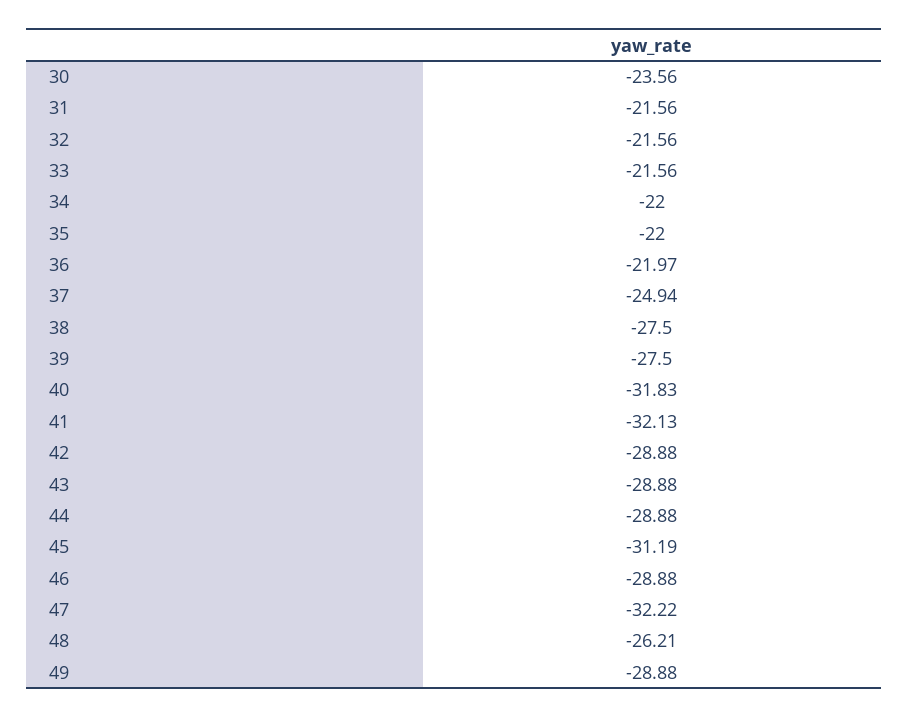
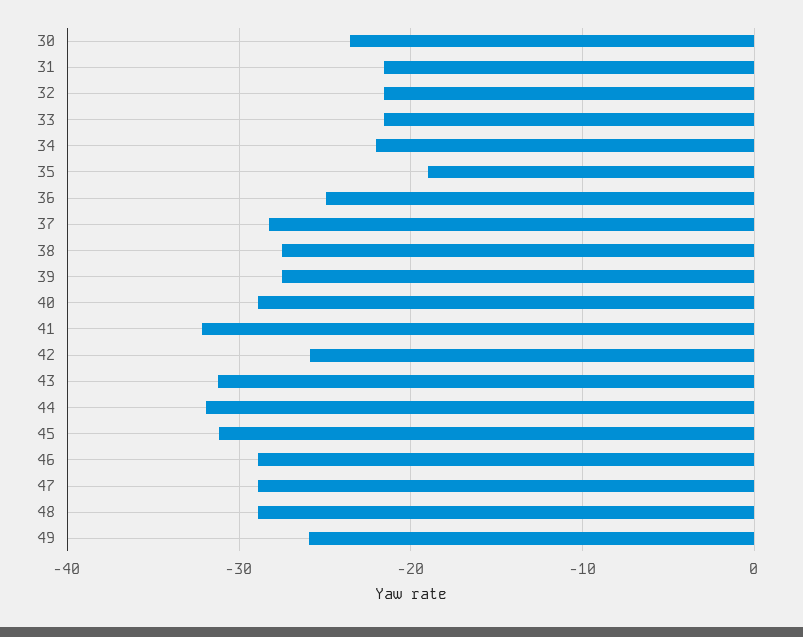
35: -22 -> -19
36: -21.97 -> -25
37: -24.94 -> -28
40: -31.83 -> -29
42: -28.88 -> -26
43: -28.88 -> -31
44: -28.88 -> -32
47: -32.22 -> -29
48: -26.21 -> -29
49: -28.88 -> -26

